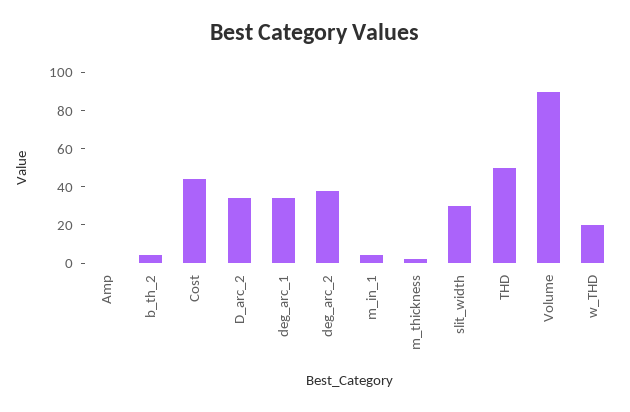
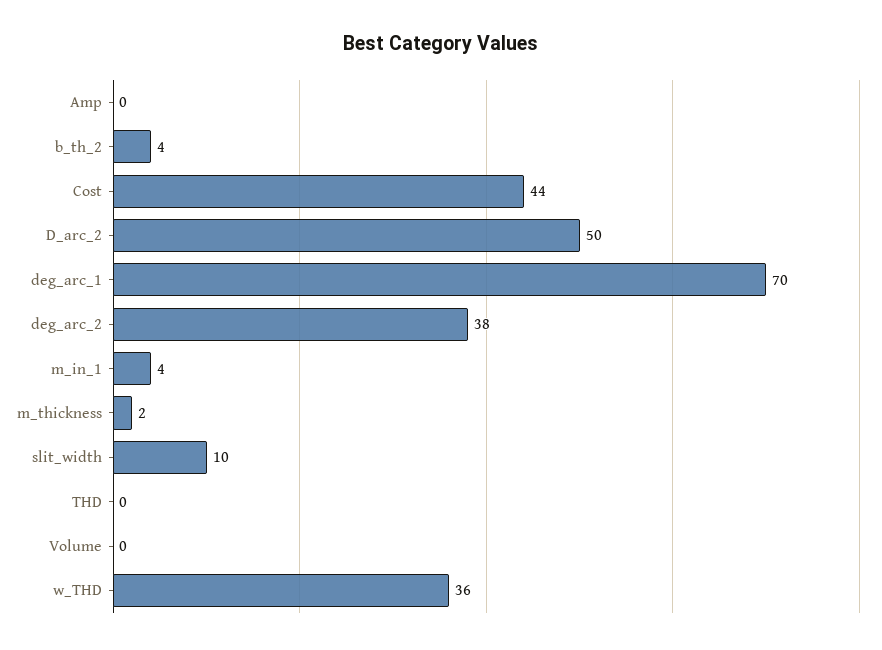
D_arc_2: 35 -> 50
deg_arc_1: 35 -> 70
slit_width: 30 -> 10
THD: 50 -> 0
Volume: 90 -> 0
w_THD: 20 -> 36

